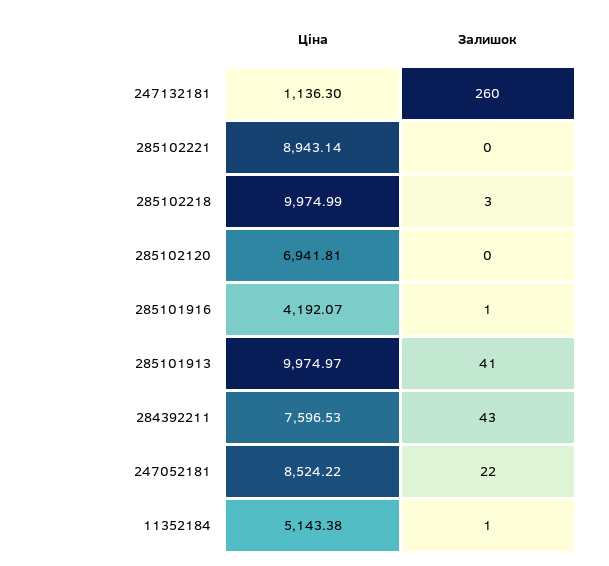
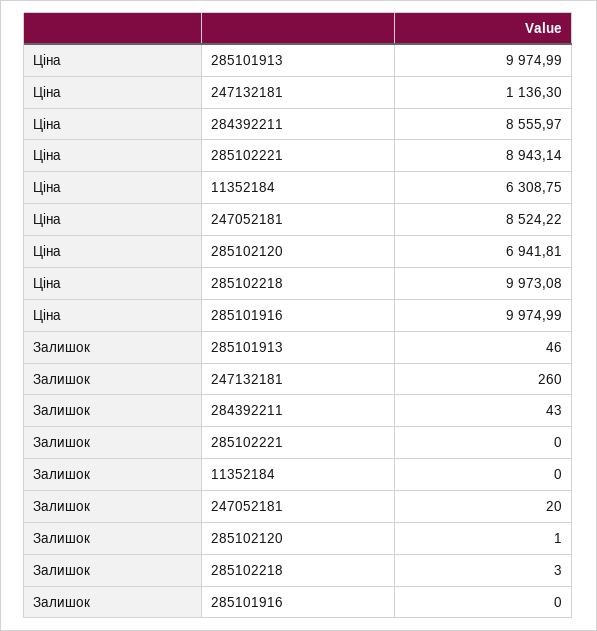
Ціна, 285102218: 9974.99 -> 9973.08
Залишок, 285102120: 0 -> 1
Ціна, 285101916: 4192.07 -> 9974.99
Залишок, 285101916: 1 -> 0
Ціна, 285101913: 9974.97 -> 9974.99
Залишок, 285101913: 41 -> 46
Ціна, 284392211: 7596.53 -> 8555.97
Залишок, 247052181: 22 -> 20
Ціна, 11352184: 5143.38 -> 6308.75
Залишок, 11352184: 1 -> 0

